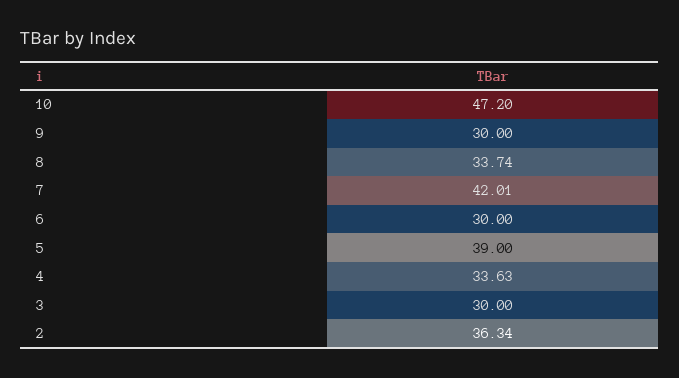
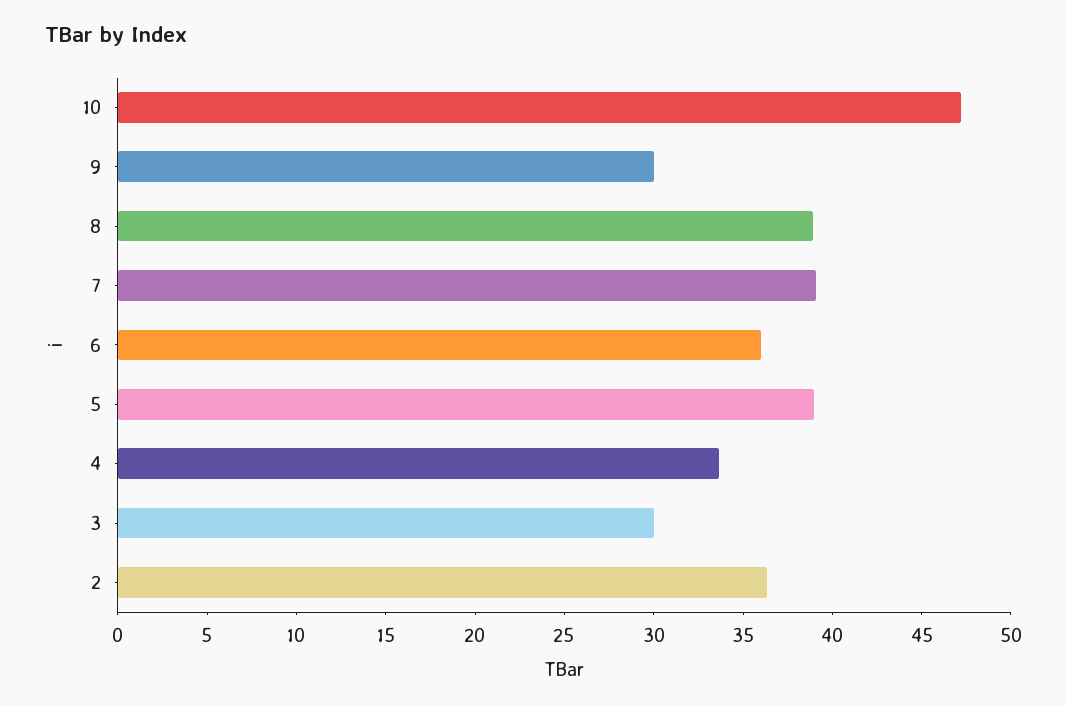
8: 33.74 -> 39
7: 42.01 -> 39
6: 30 -> 36

